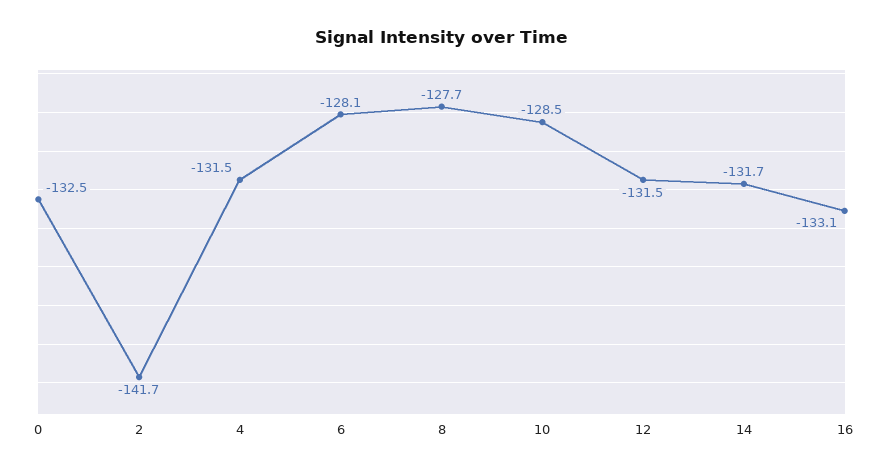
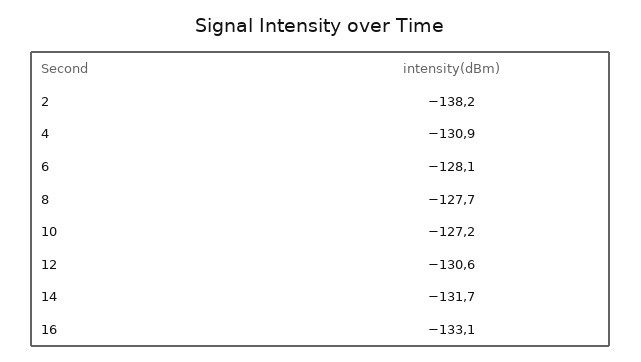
0: -132.5 -> none
2: -141.7 -> -138.2
4: -131.5 -> -130.9
10: -128.5 -> -127.2
12: -131.5 -> -130.6

